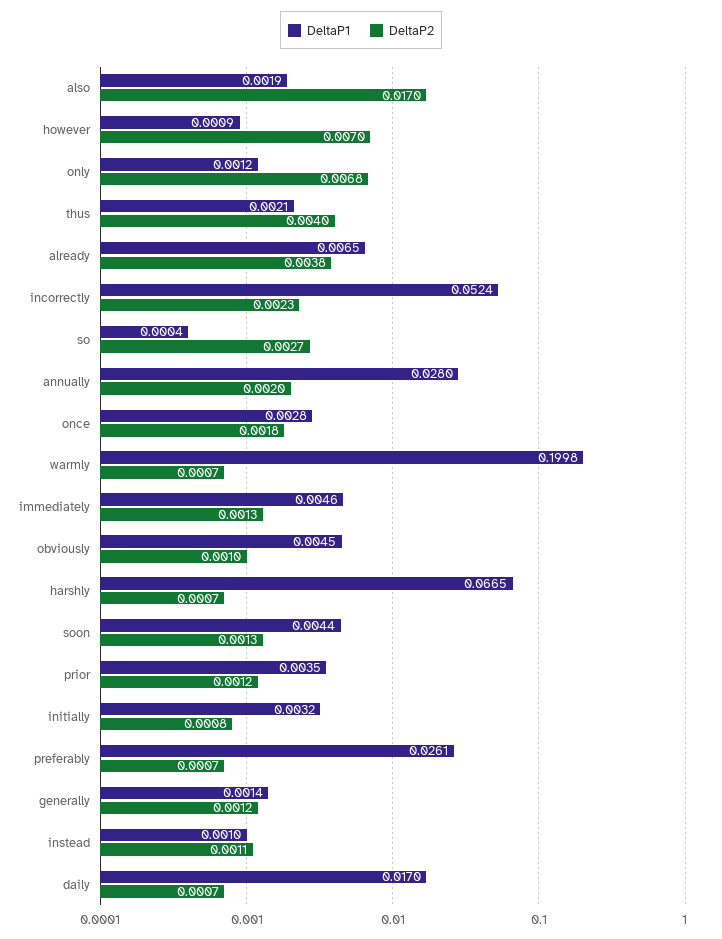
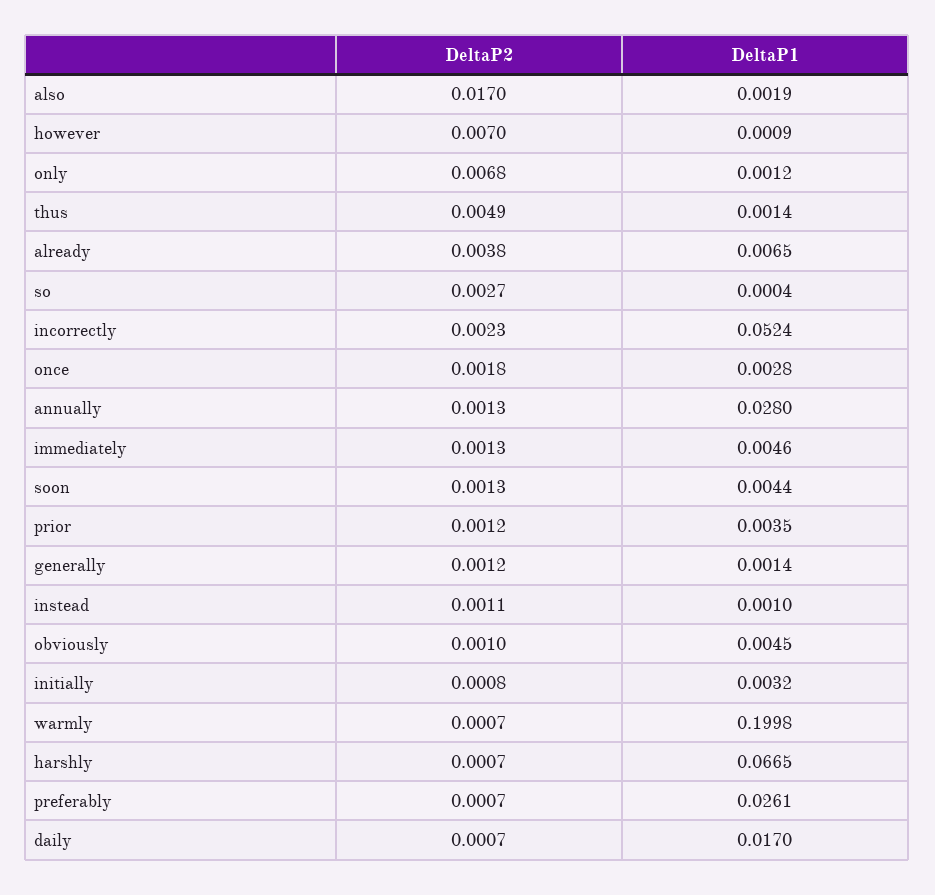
DeltaP1, thus: 0.0021 -> 0.0014
DeltaP2, thus: 0.004 -> 0.0049
DeltaP2, annually: 0.002 -> 0.0013

